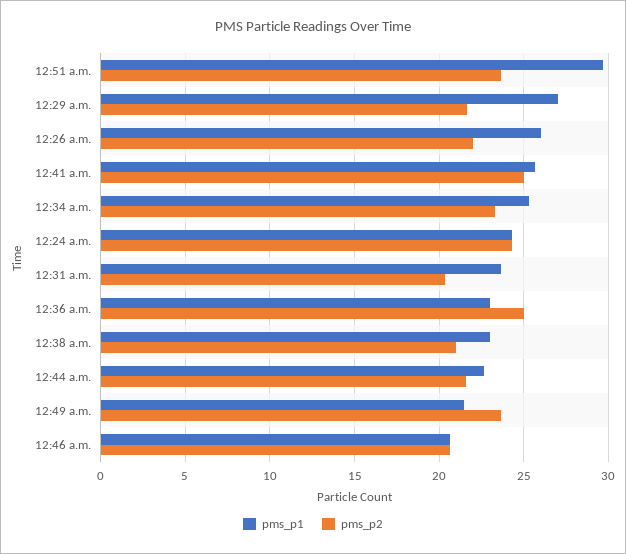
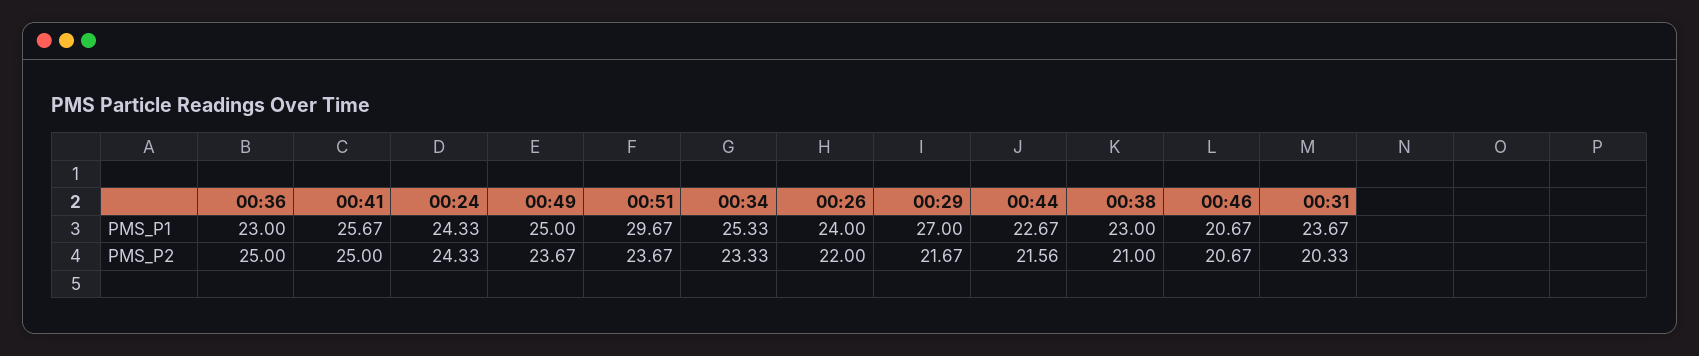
pms_p1, 12:26 a.m.: 26 -> 24
pms_p1, 12:49 a.m.: 21.5 -> 25

